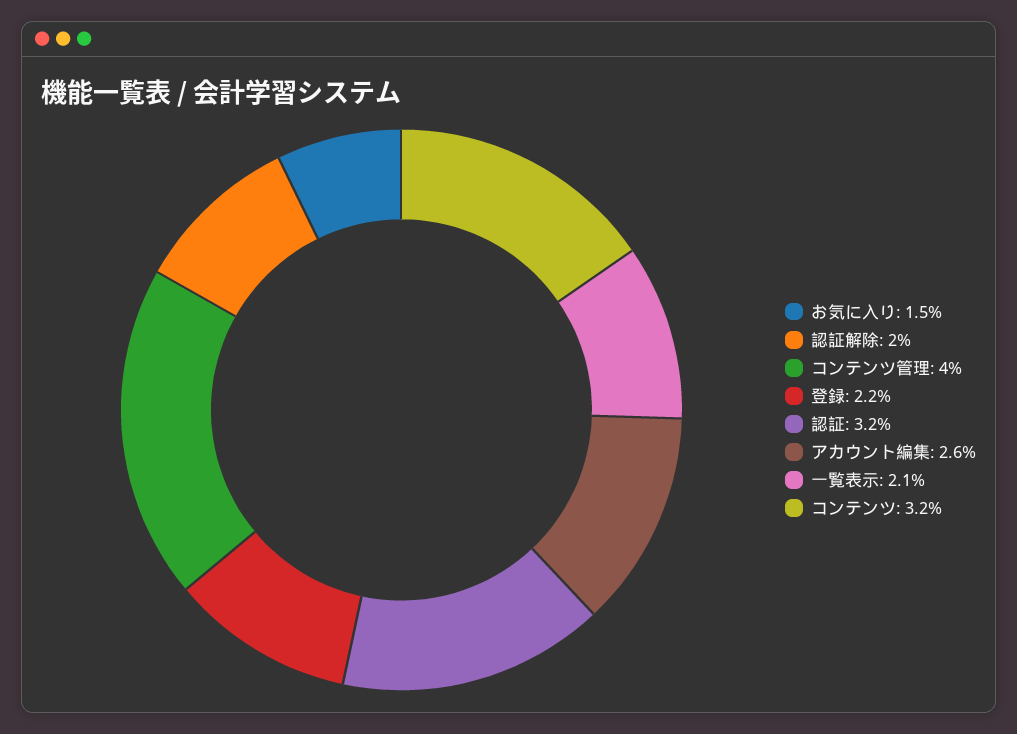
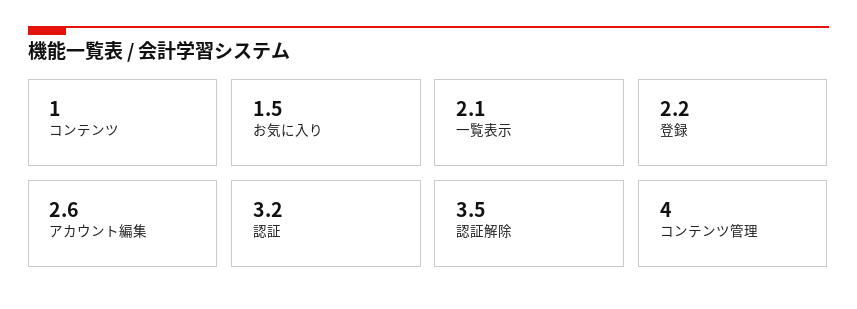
認証解除: 2 -> 3.5
コンテンツ: 3.2 -> 1

